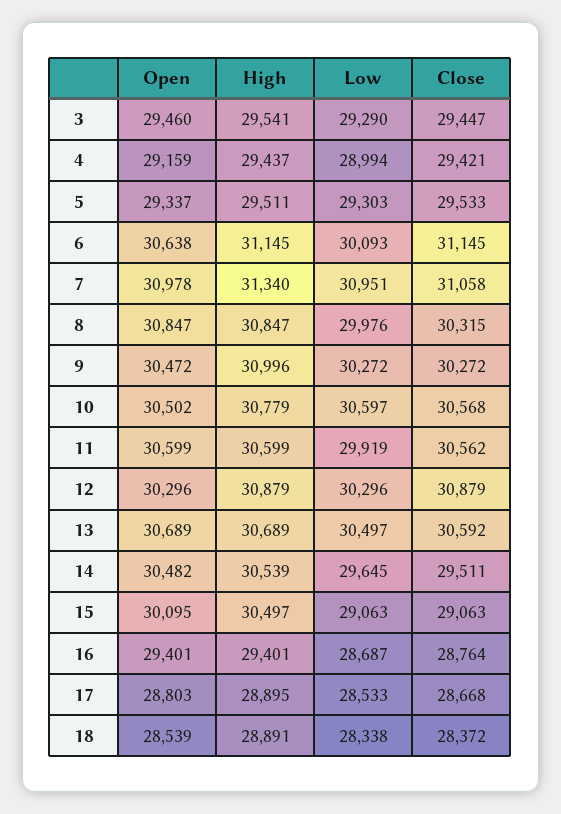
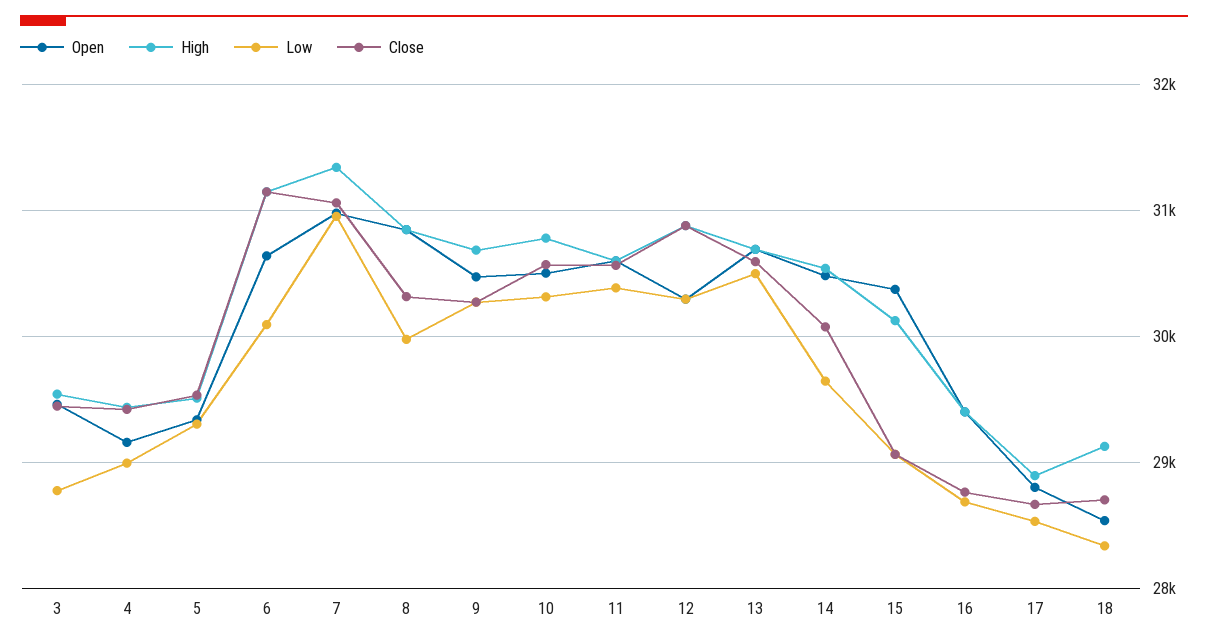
Low, 3: 29290 -> 28800
High, 9: 30996 -> 30700
Low, 10: 30597 -> 30300
Low, 11: 29919 -> 30400
Close, 14: 29511 -> 30100
Open, 15: 30095 -> 30400
High, 15: 30497 -> 30100
High, 18: 28891 -> 29100
Close, 18: 28372 -> 28700

